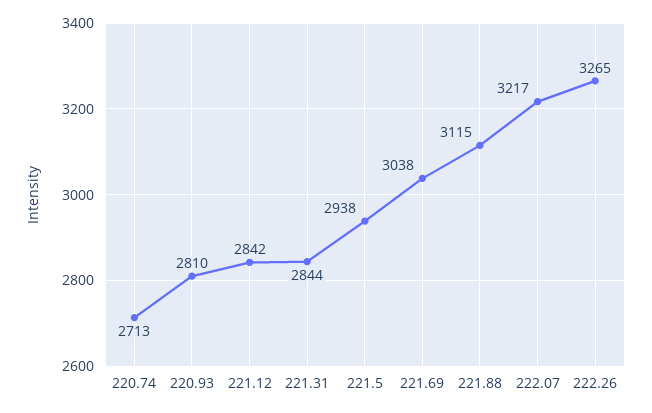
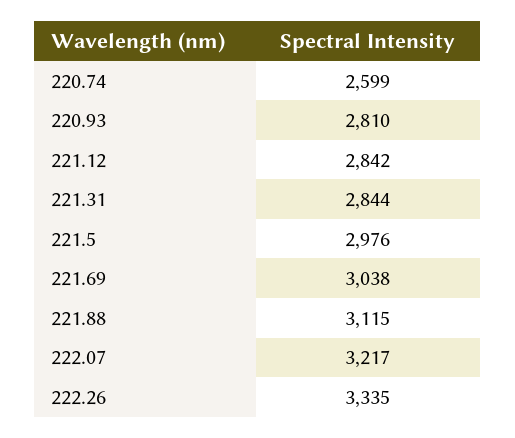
220.74: 2713 -> 2599
221.5: 2938 -> 2976
222.26: 3265 -> 3335

